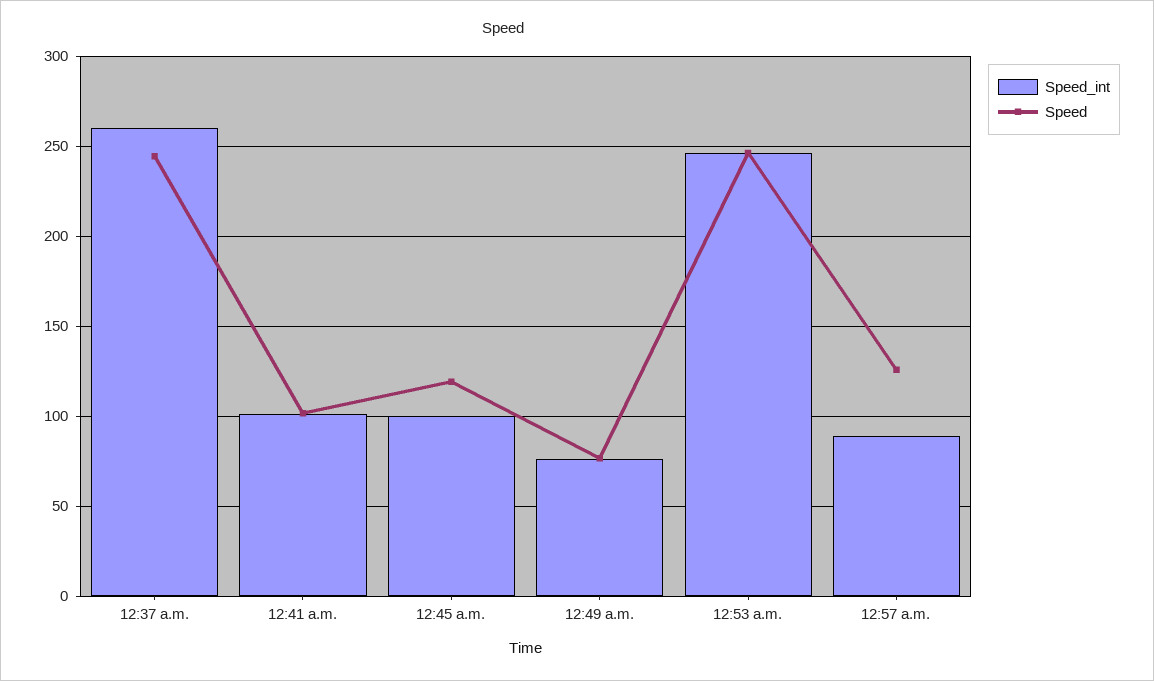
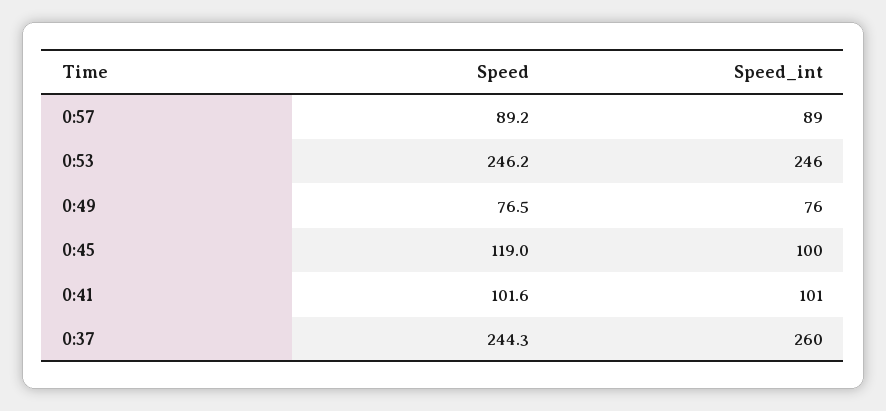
Speed, 12:57 a.m.: 125 -> 89.2

